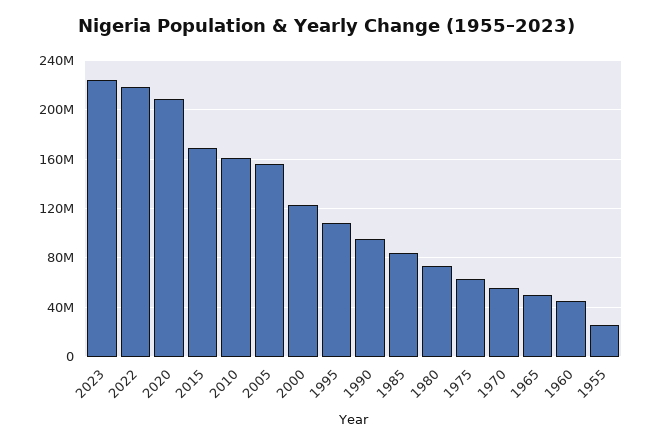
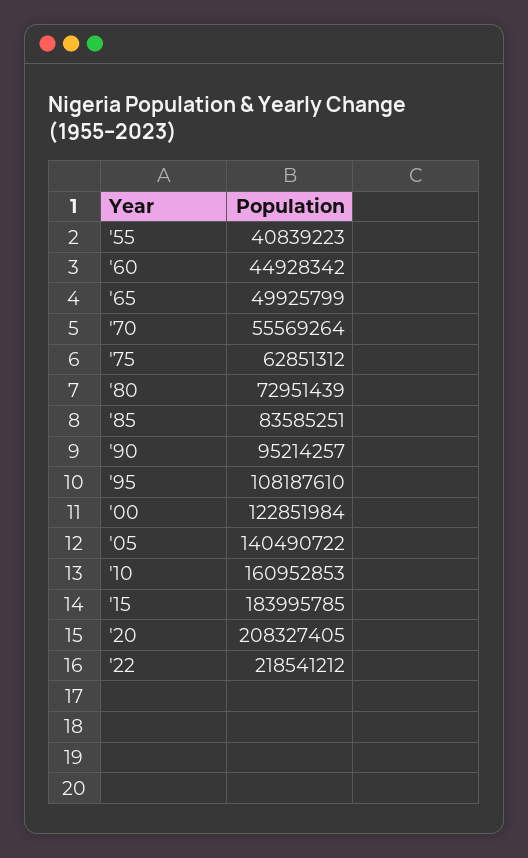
2023: 225000000 -> none
2015: 170000000 -> 183995785
2005: 155000000 -> 140490722
1955: 25000000 -> 40839223

